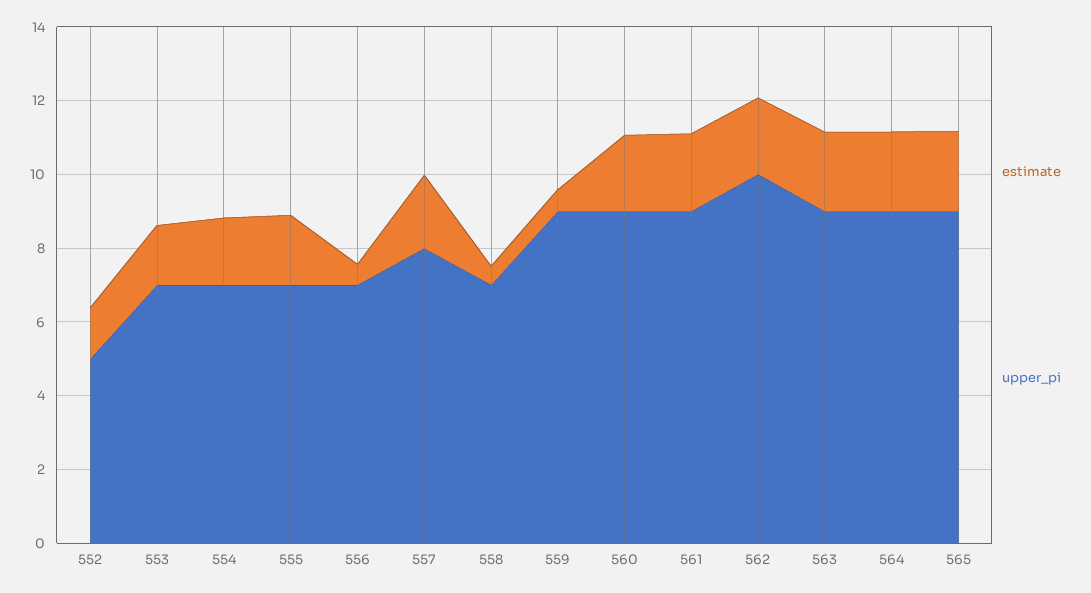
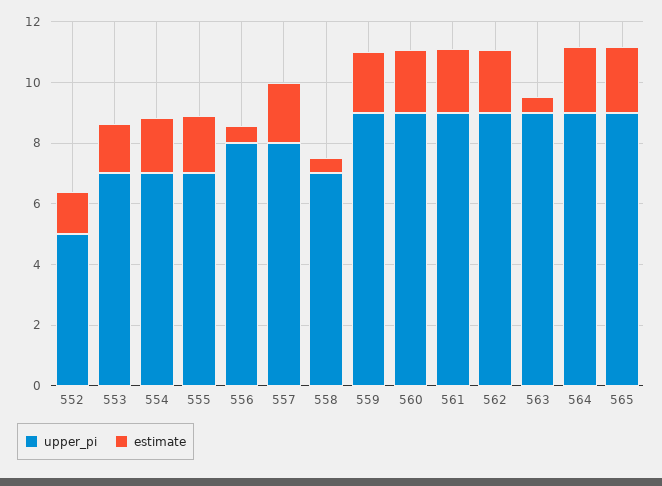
upper_pi, 556: 7 -> 8
estimate, 559: 0.5 -> 2
upper_pi, 562: 10 -> 9
estimate, 563: 2 -> 0.5

